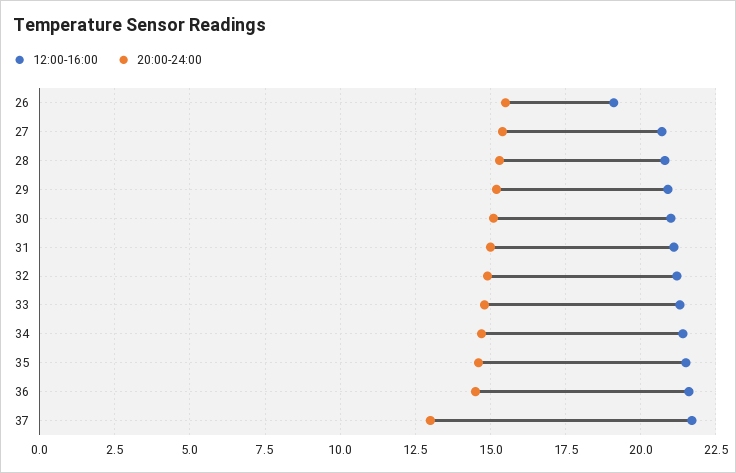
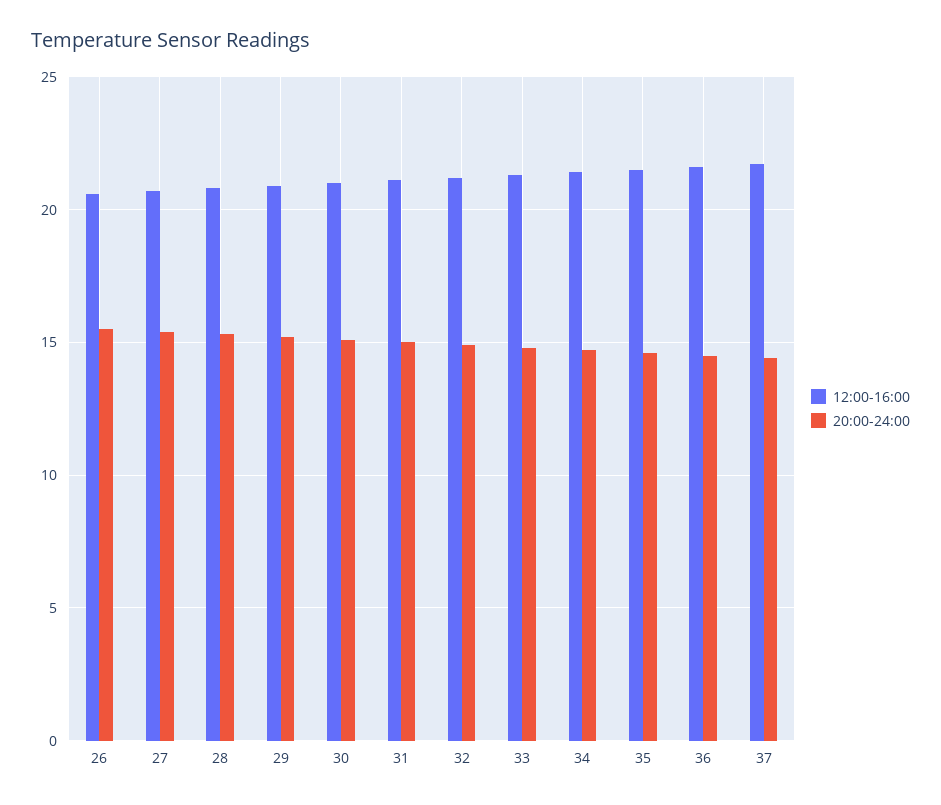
12:00-16:00, 26: 19 -> 20.5
20:00-24:00, 37: 13 -> 14.5

